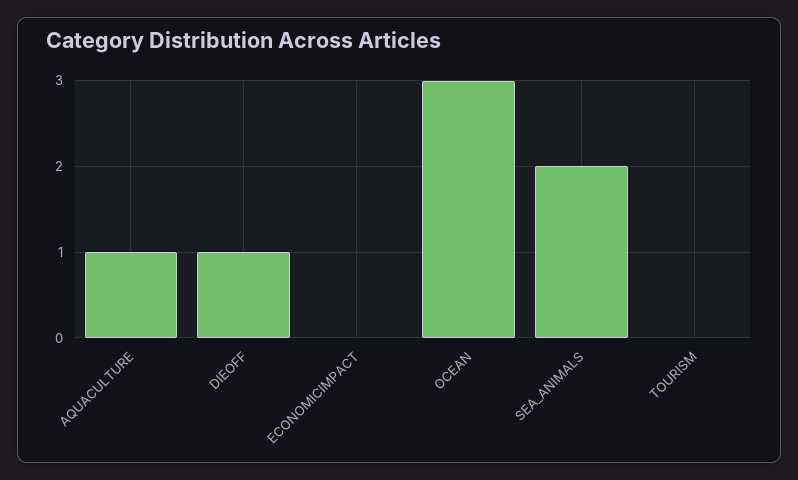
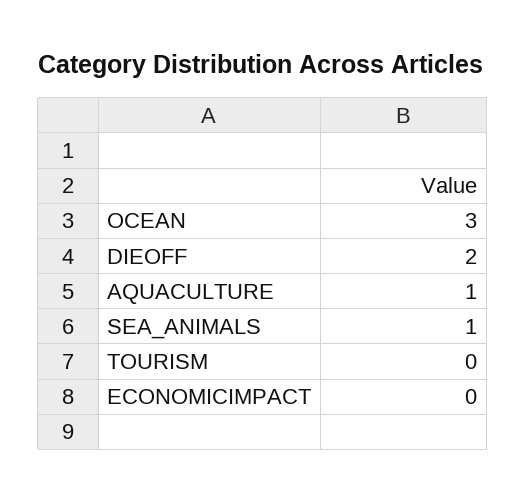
DIEOFF: 1 -> 2
SEA_ANIMALS: 2 -> 1

